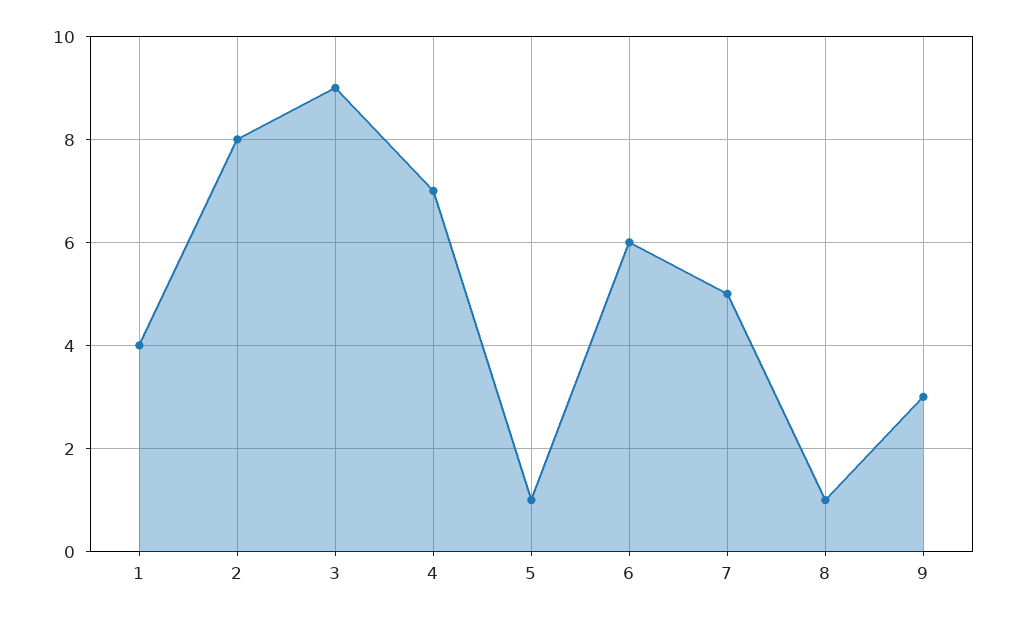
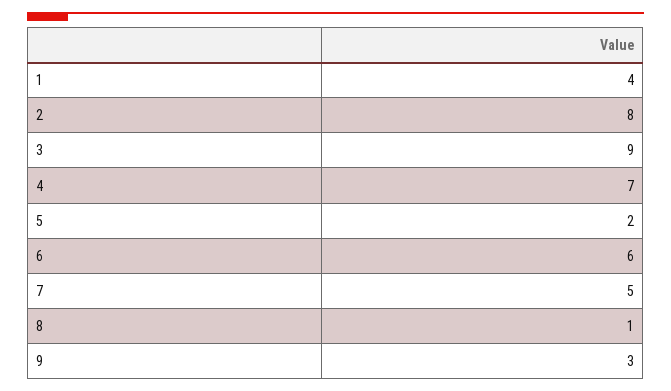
5: 1 -> 2

